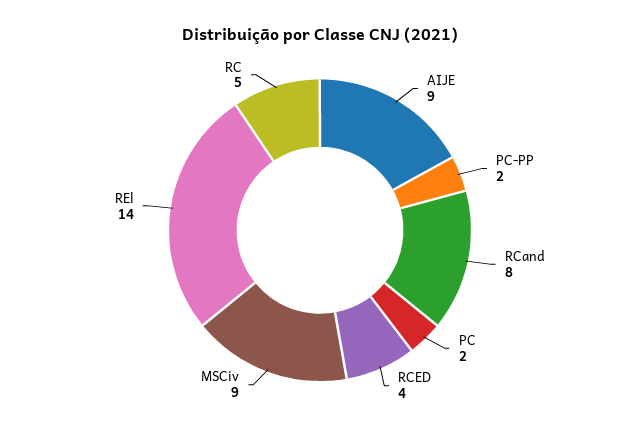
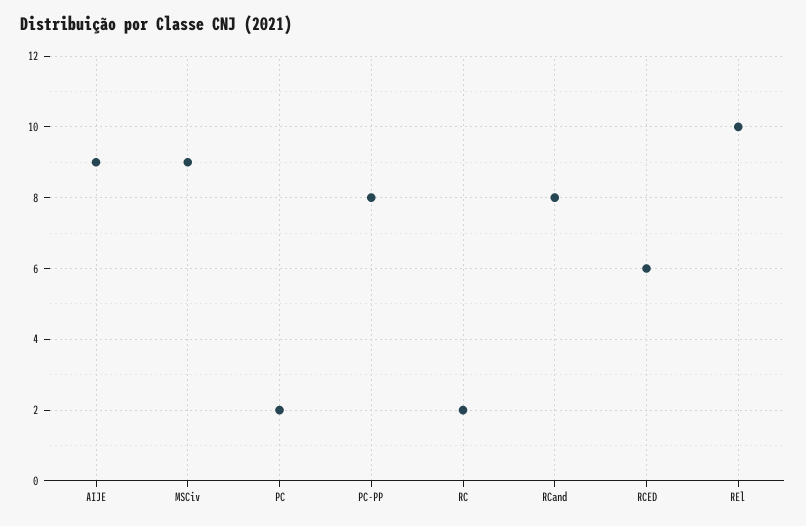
PC-PP: 2 -> 8
RCED: 4 -> 6
REl: 14 -> 10
RC: 5 -> 2

